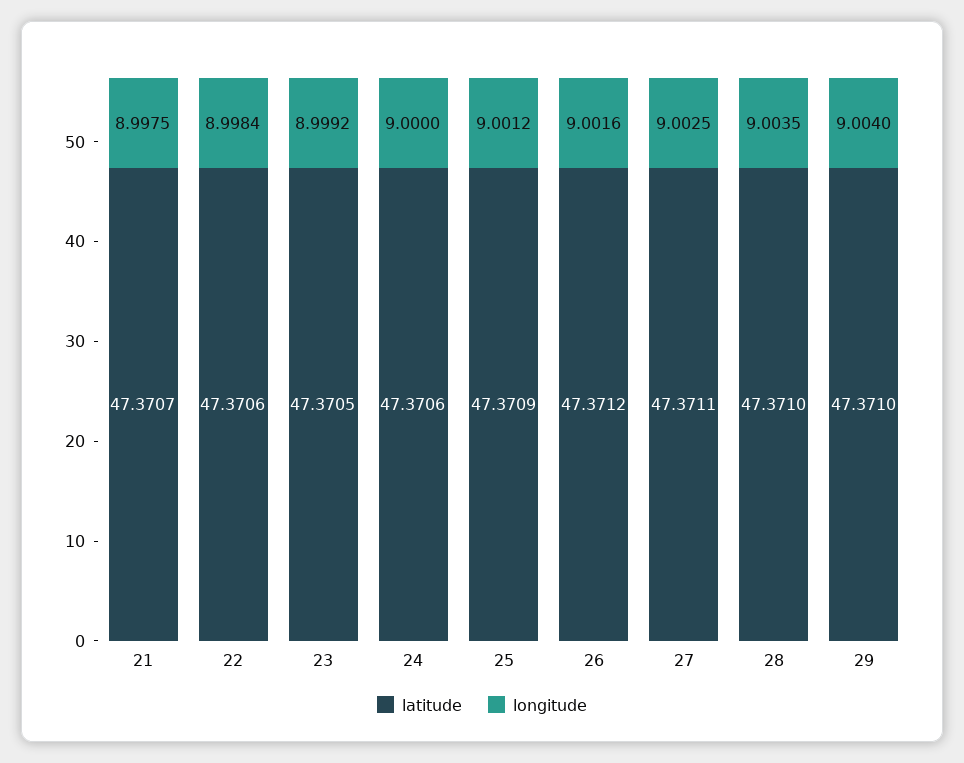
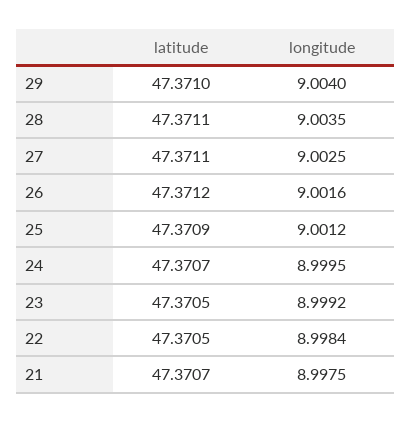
latitude, 22: 47.3706 -> 47.3705
latitude, 24: 47.3706 -> 47.3707
longitude, 24: 9 -> 8.9995
latitude, 28: 47.371 -> 47.3711

